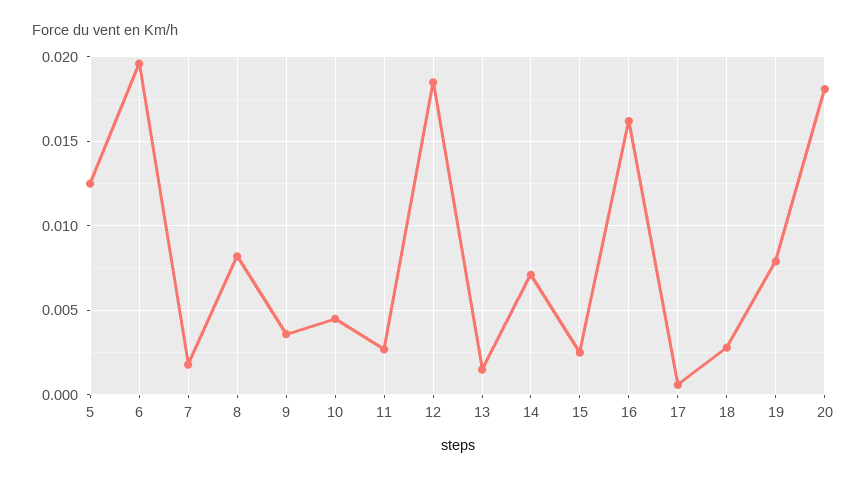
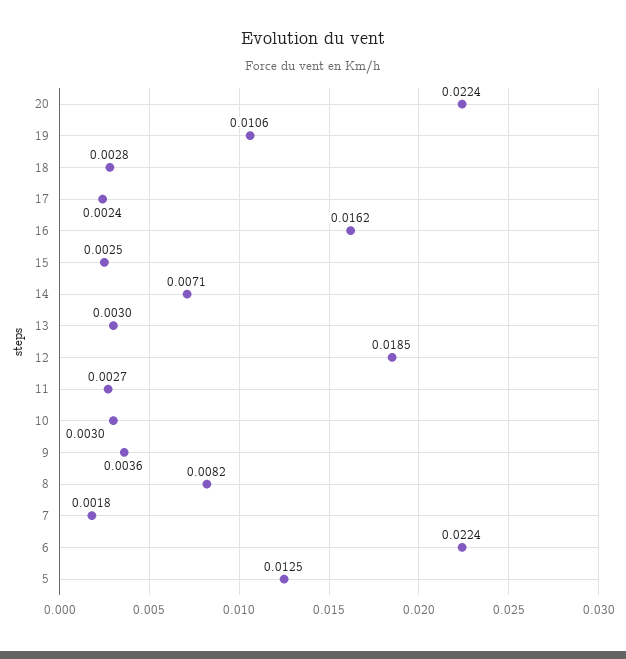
6: 0.0195 -> 0.0224
10: 0.0045 -> 0.003
13: 0.0015 -> 0.003
17: 0.0005 -> 0.0024
19: 0.008 -> 0.0106
20: 0.018 -> 0.0224

